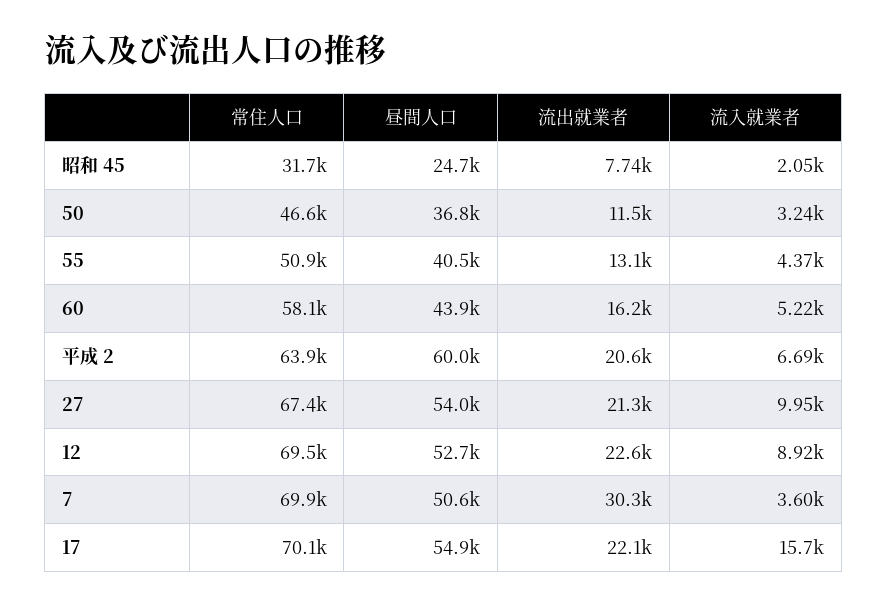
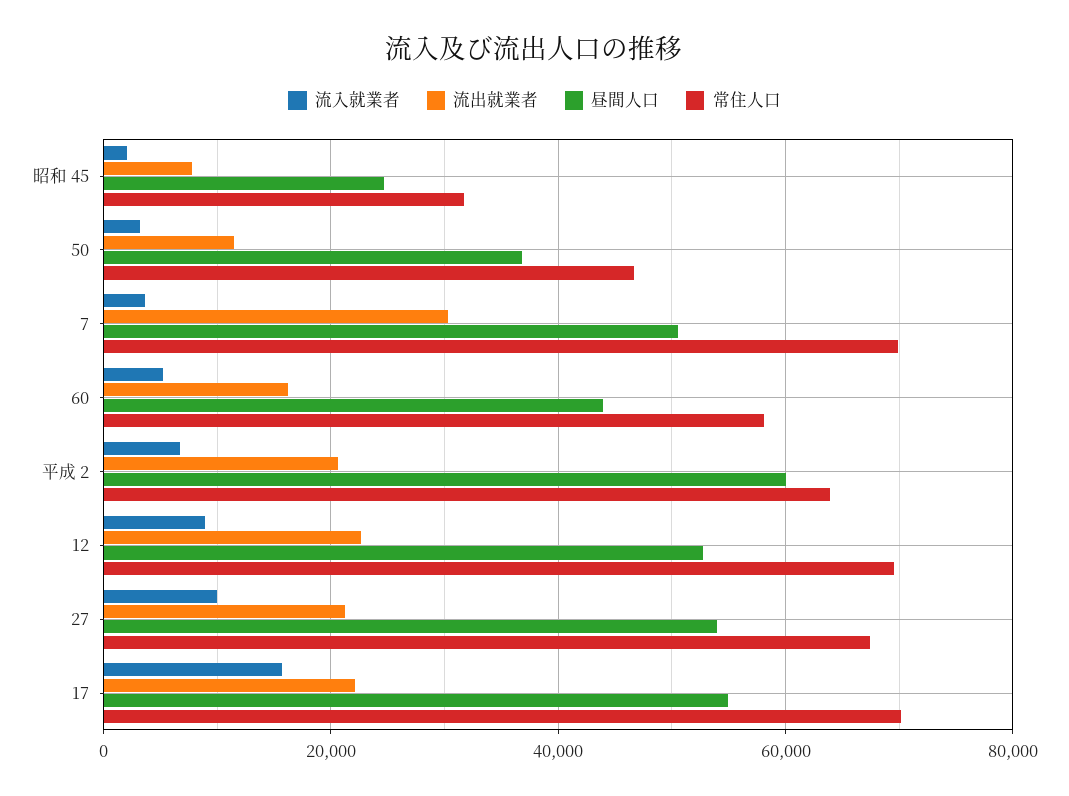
常住人口, 55: 50900 -> none
昼間人口, 55: 40500 -> none
流出就業者, 55: 13100 -> none
流入就業者, 55: 4370 -> none

